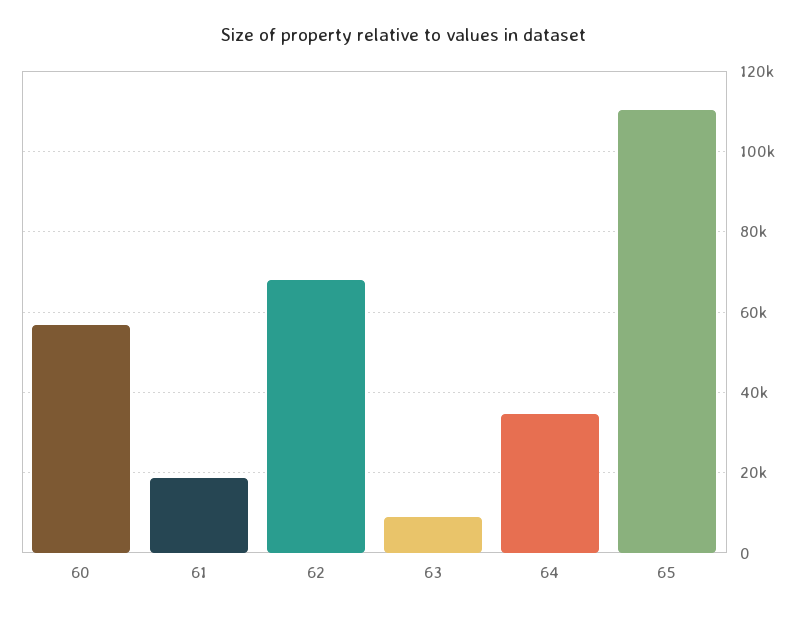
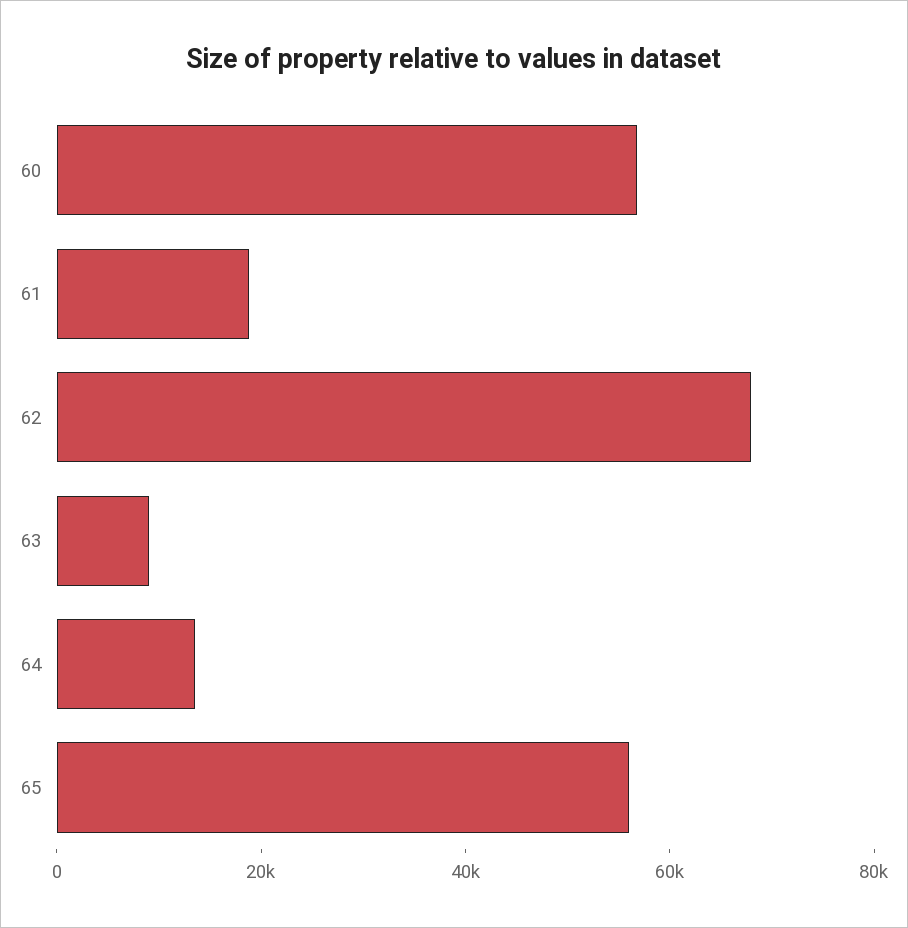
64: 34000 -> 15000
65: 110000 -> 55000

